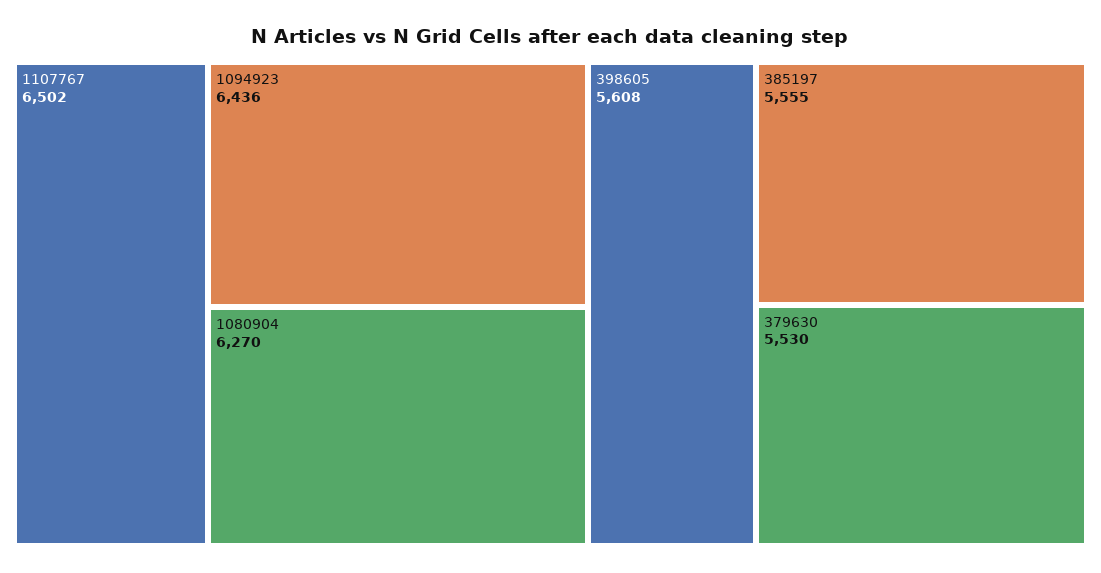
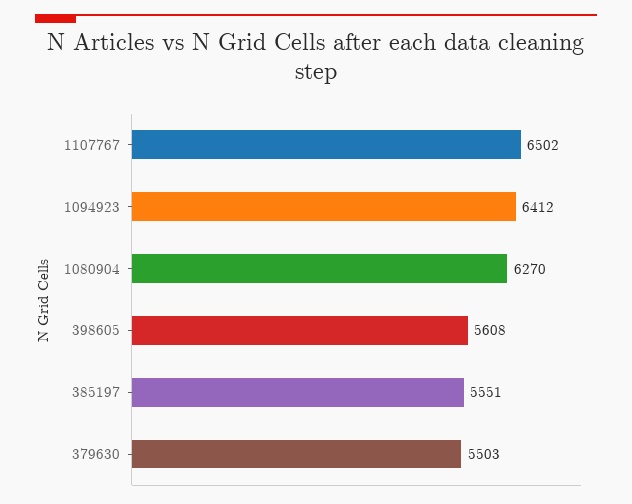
1094923: 6436 -> 6412
385197: 5555 -> 5551
379630: 5530 -> 5503

